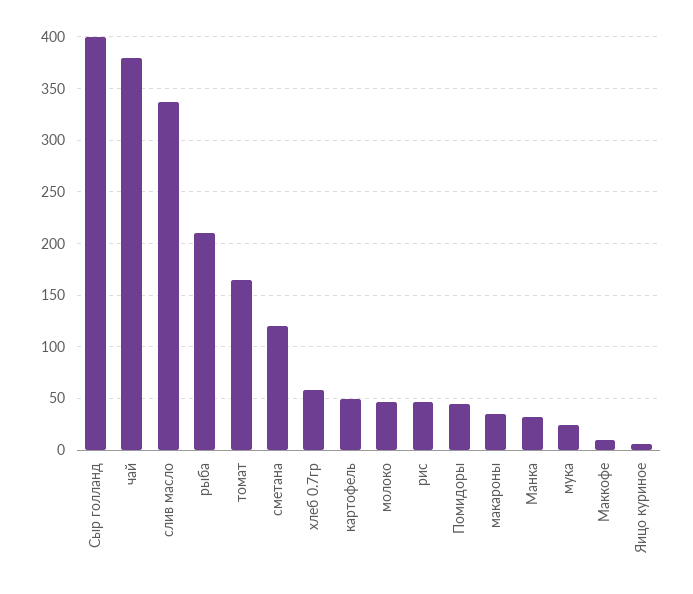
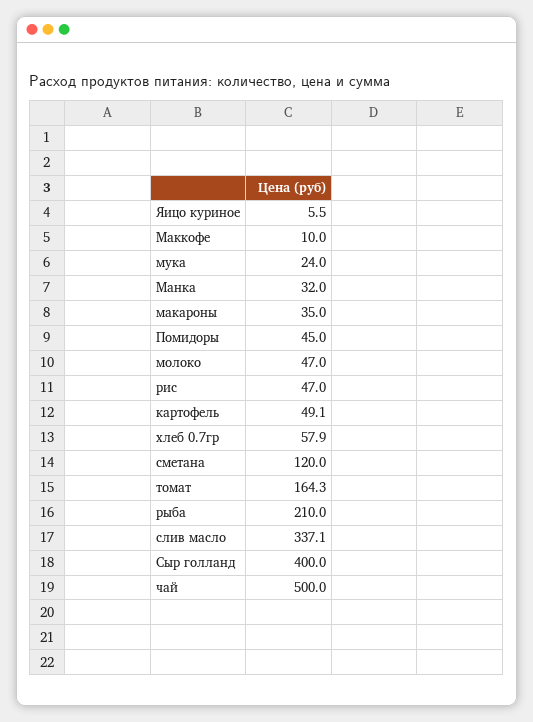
чай: 380 -> 500

